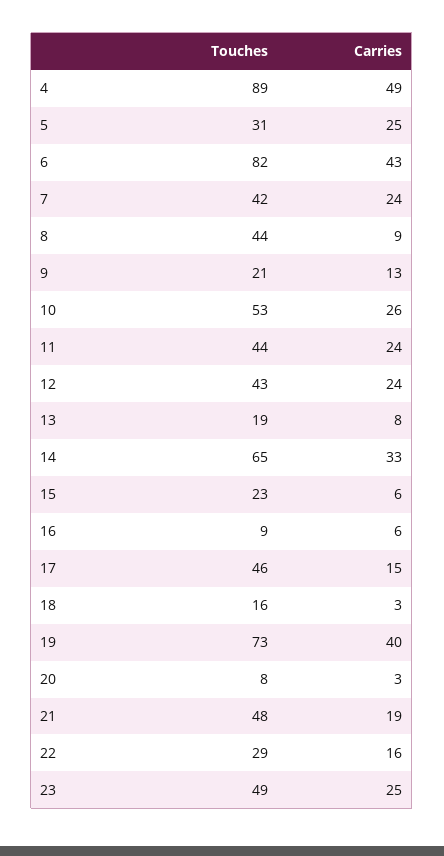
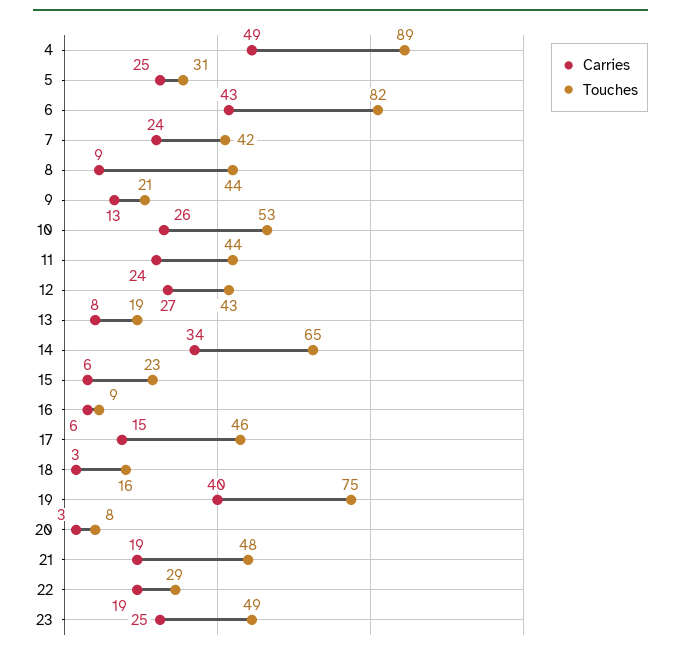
Carries, 12: 24 -> 27
Carries, 14: 33 -> 34
Touches, 19: 73 -> 75
Carries, 22: 16 -> 19

